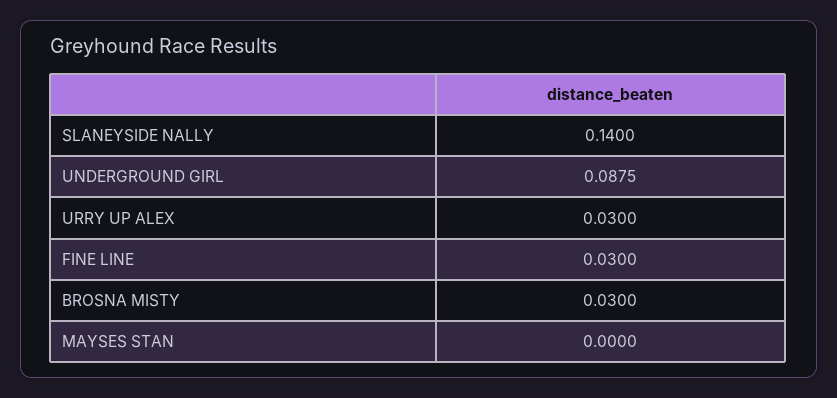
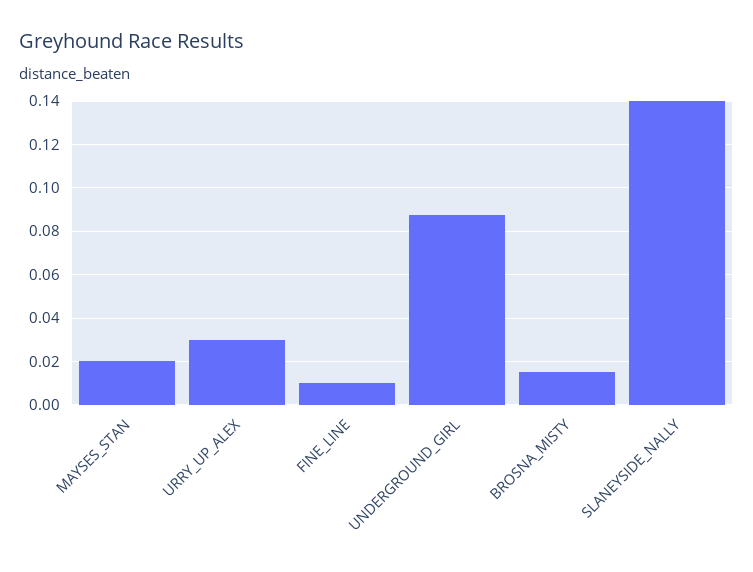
FINE LINE: 0.03 -> 0.01
BROSNA MISTY: 0.03 -> 0.015
MAYSES STAN: 0 -> 0.02

